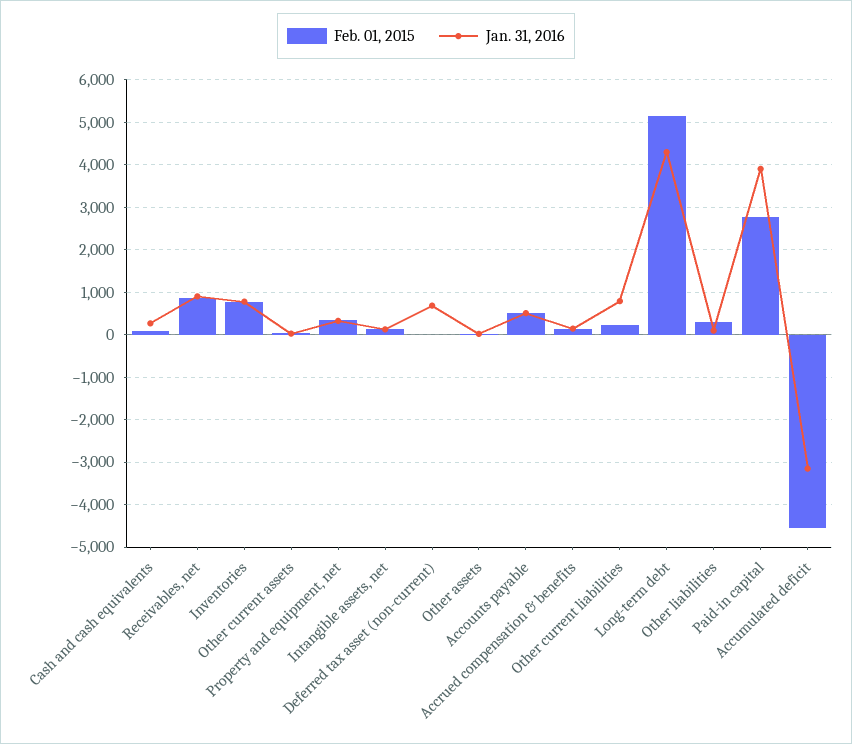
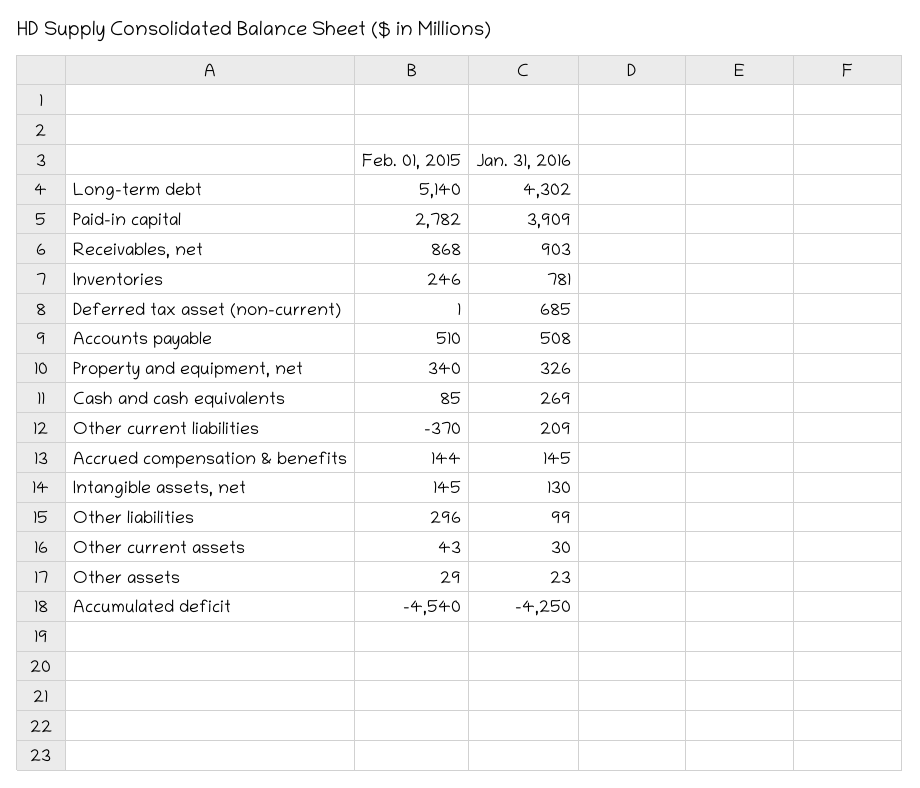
Feb. 01, 2015, Inventories: 800 -> 246
Feb. 01, 2015, Other current liabilities: 200 -> -370
Jan. 31, 2016, Other current liabilities: 800 -> 209
Jan. 31, 2016, Accumulated deficit: -3200 -> -4250

